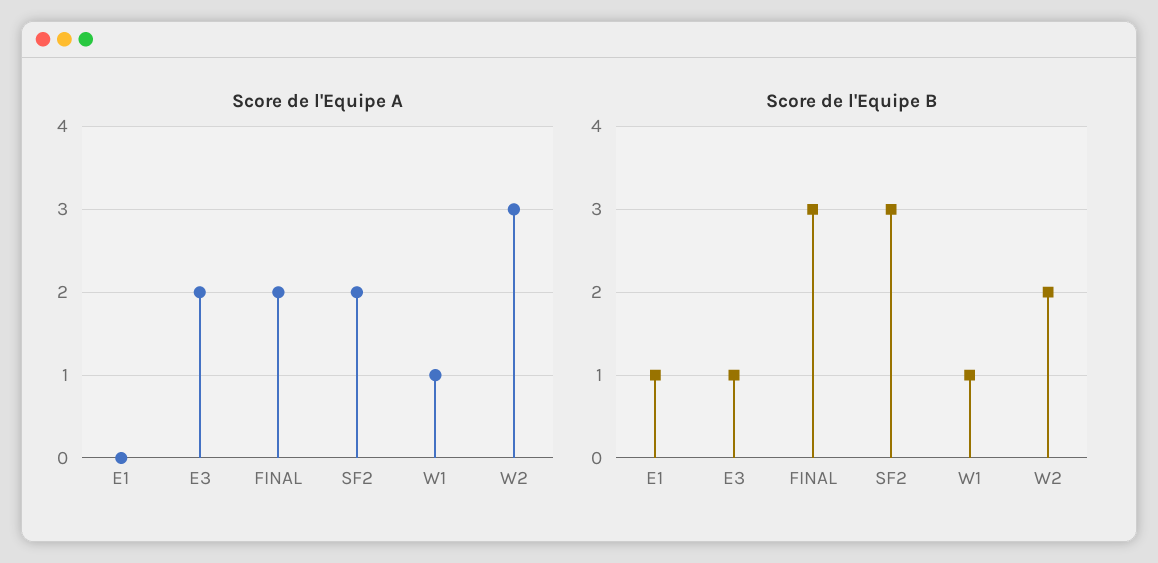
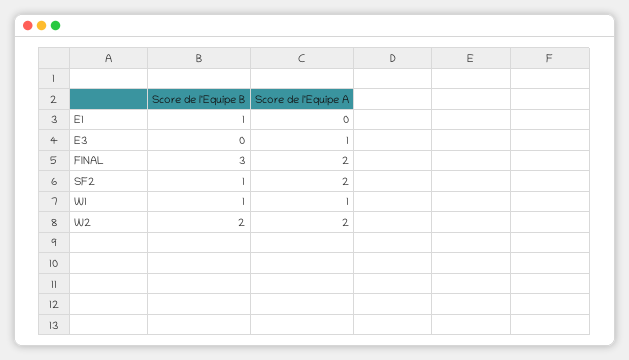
Score de l'Equipe A, E3: 2 -> 1
Score de l'Equipe A, W2: 3 -> 2
Score de l'Equipe B, E3: 1 -> 0
Score de l'Equipe B, SF2: 3 -> 1

